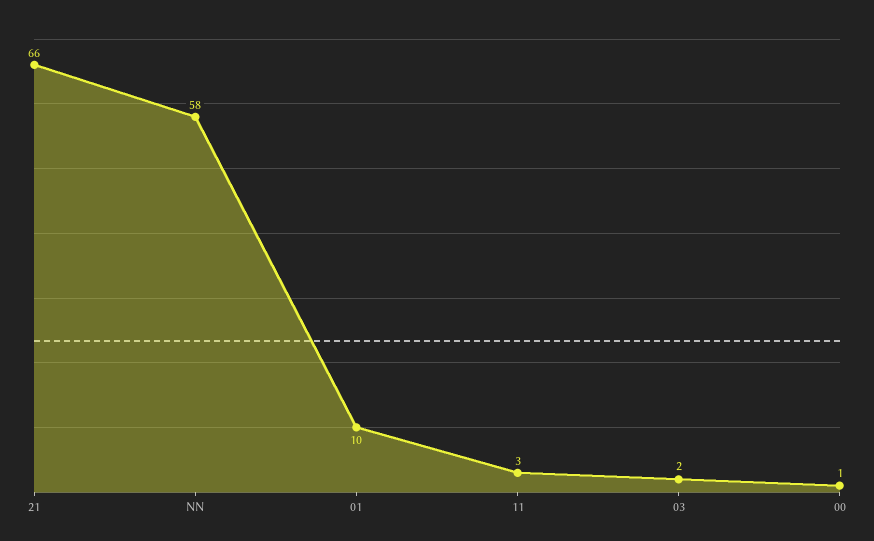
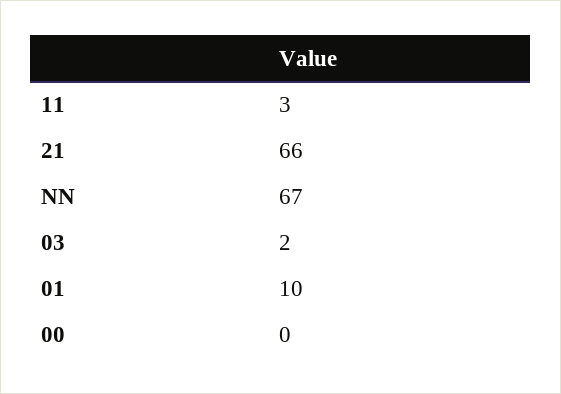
NN: 58 -> 67
00: 1 -> 0

